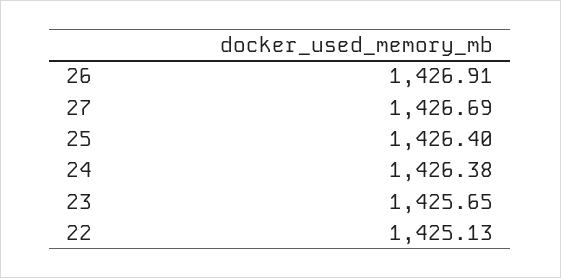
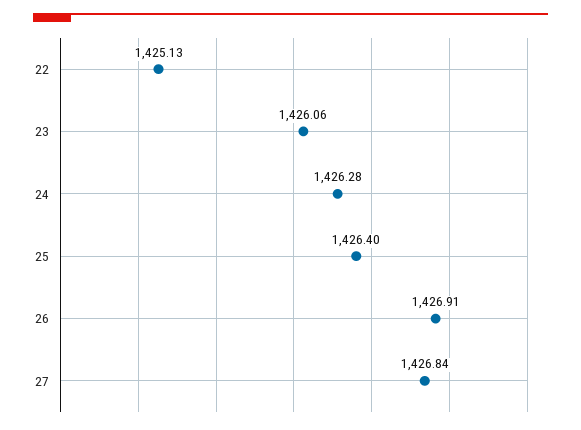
27: 1426.69 -> 1426.84
24: 1426.38 -> 1426.28
23: 1425.65 -> 1426.06

